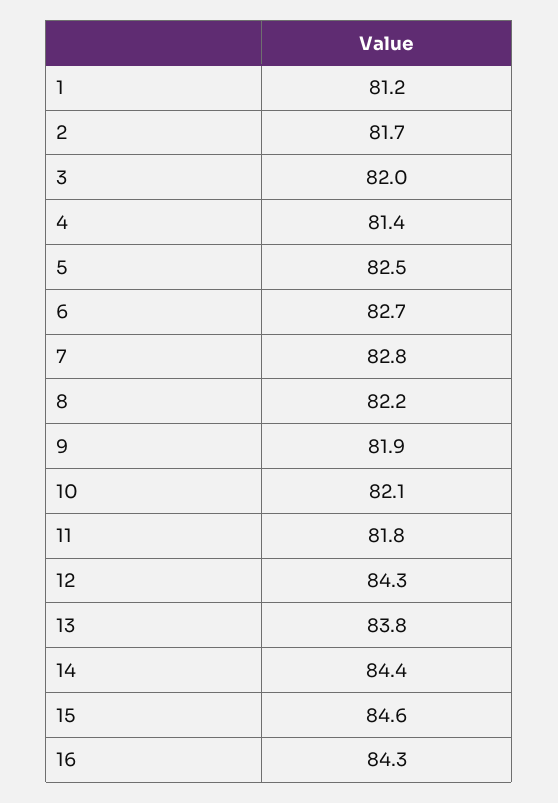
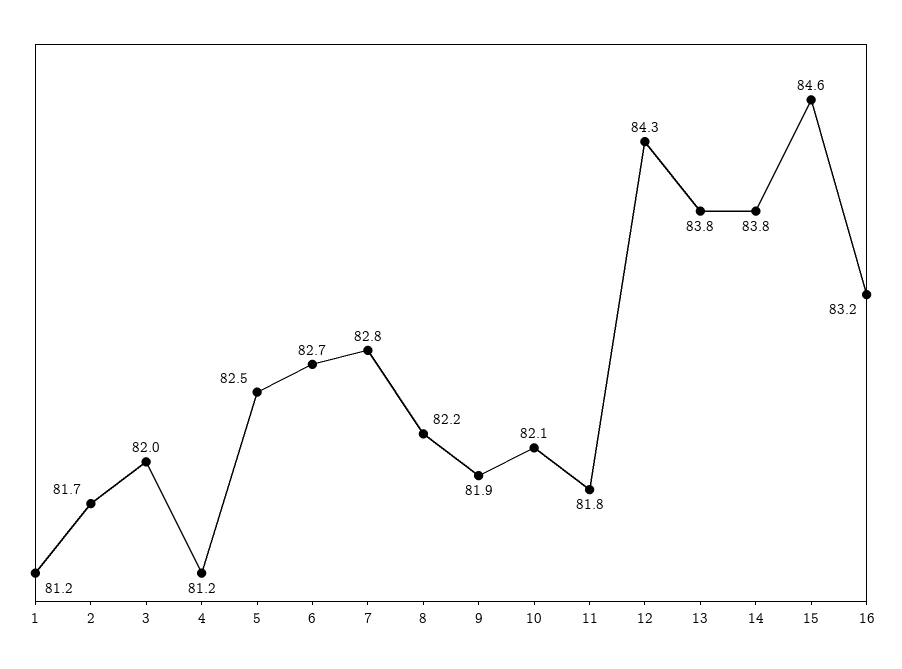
4: 81.4 -> 81.2
14: 84.4 -> 83.8
16: 84.3 -> 83.2

